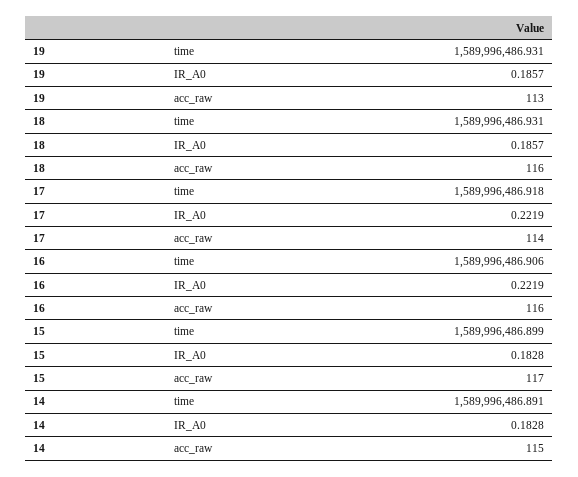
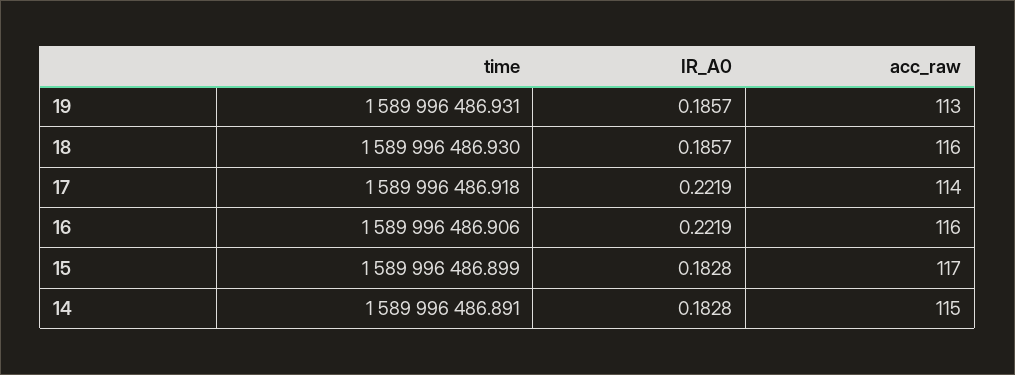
18, time: 1589996486.931 -> 1589996486.93

